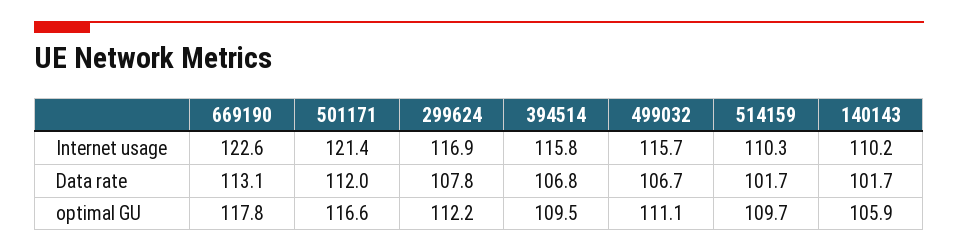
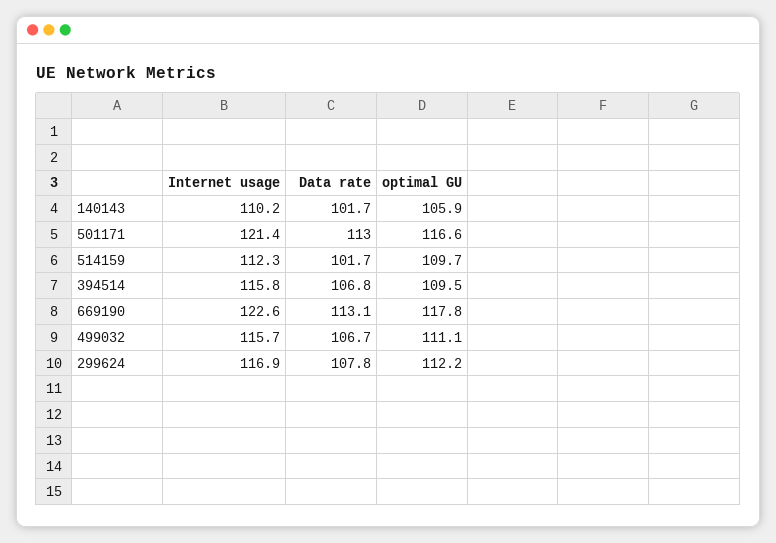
514159, Internet usage: 110.3 -> 112.3
501171, Data rate: 112 -> 113

